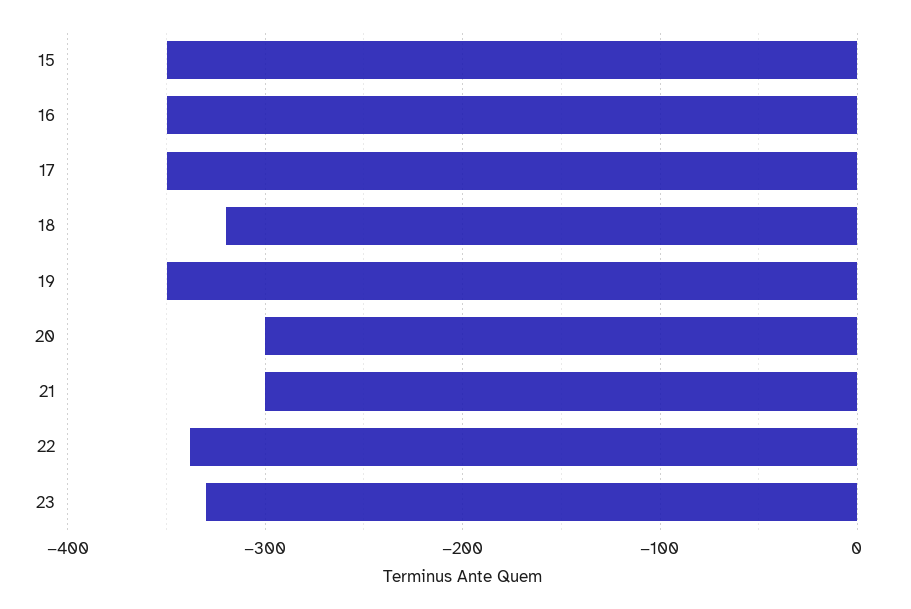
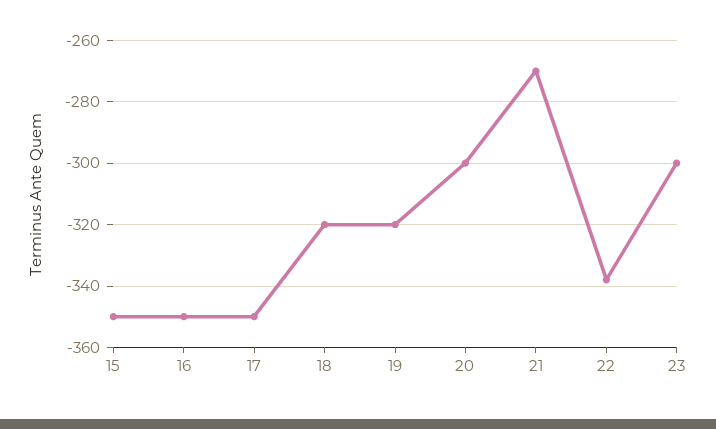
19: -350 -> -320
21: -300 -> -270
23: -330 -> -300

